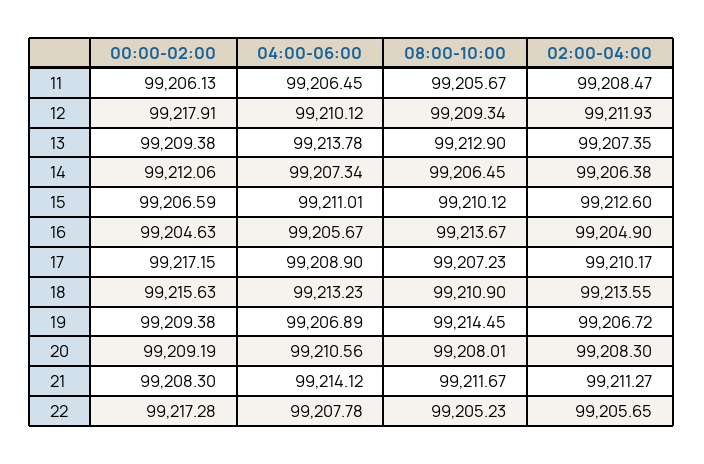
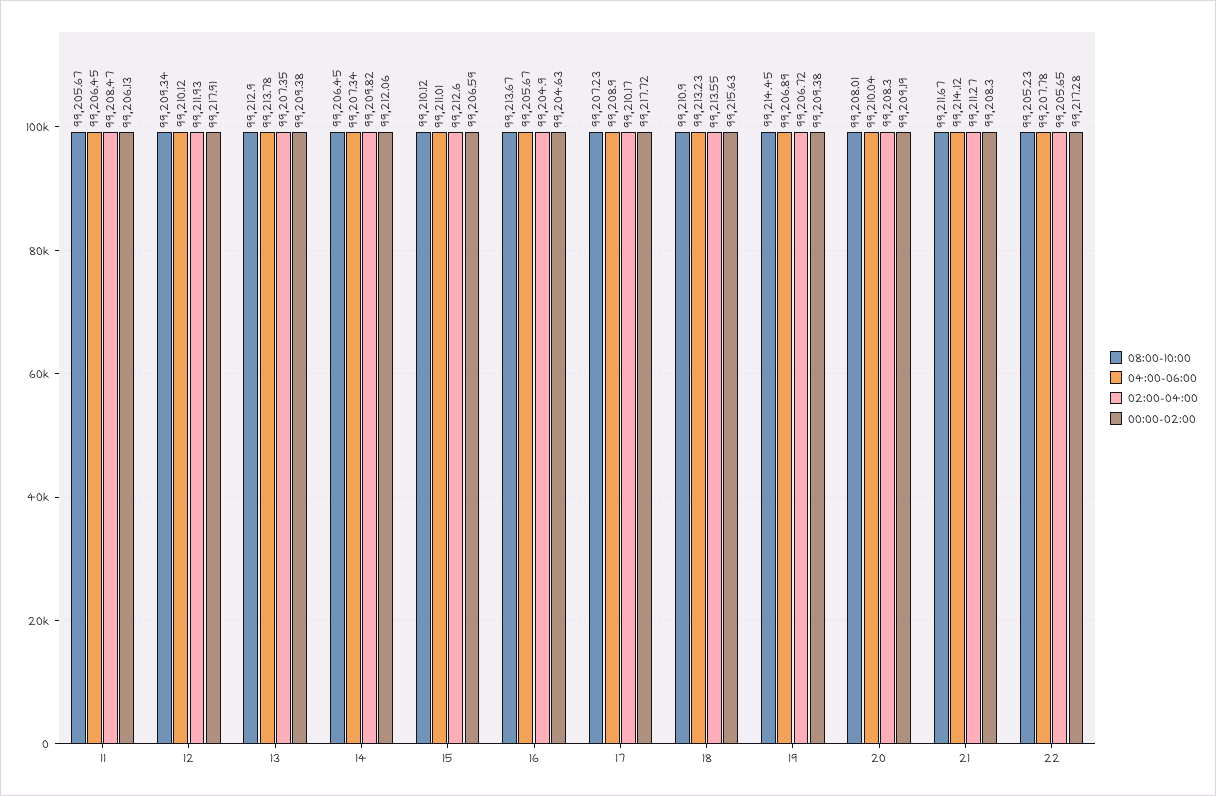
02:00-04:00, 14: 99206.38 -> 99209.82
00:00-02:00, 17: 99217.15 -> 99217.72
04:00-06:00, 20: 99210.56 -> 99210.04

